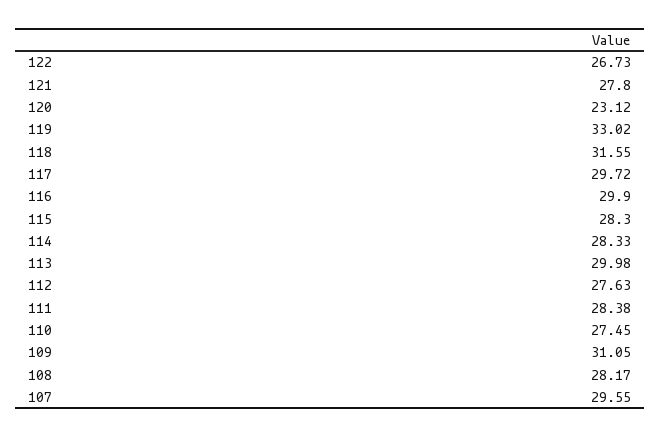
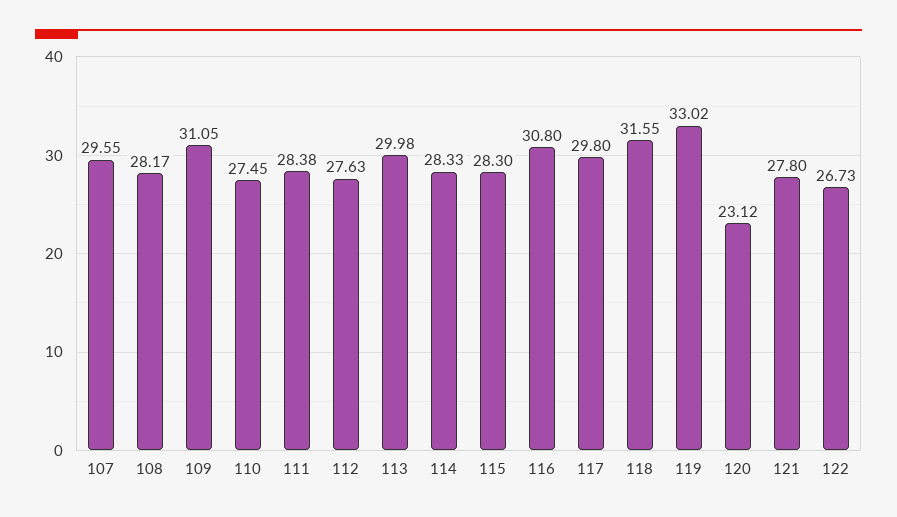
117: 29.72 -> 29.8
116: 29.9 -> 30.8

